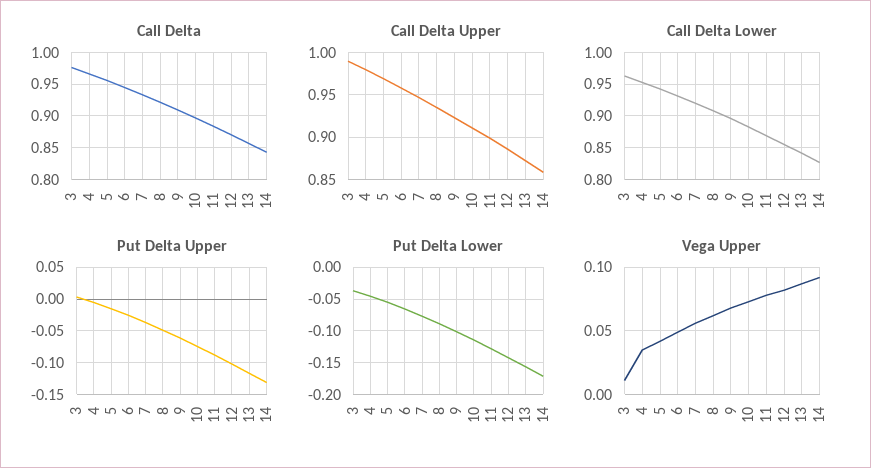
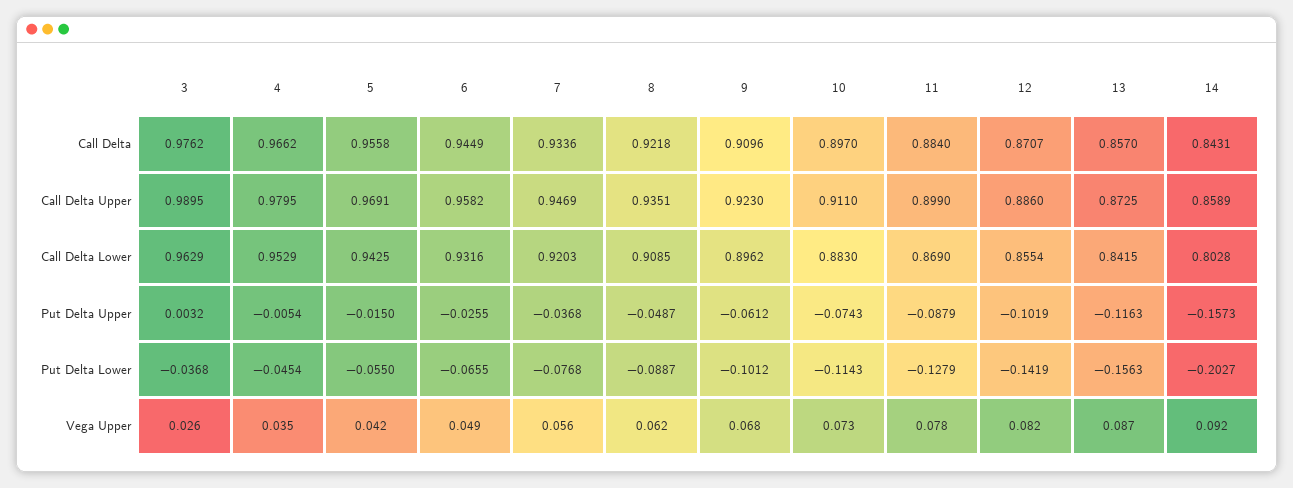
Call Delta Lower, 14: 0.83 -> 0.8028
Put Delta Upper, 14: -0.13 -> -0.1573
Put Delta Lower, 14: -0.17 -> -0.2027
Vega Upper, 3: 0.01 -> 0.026

